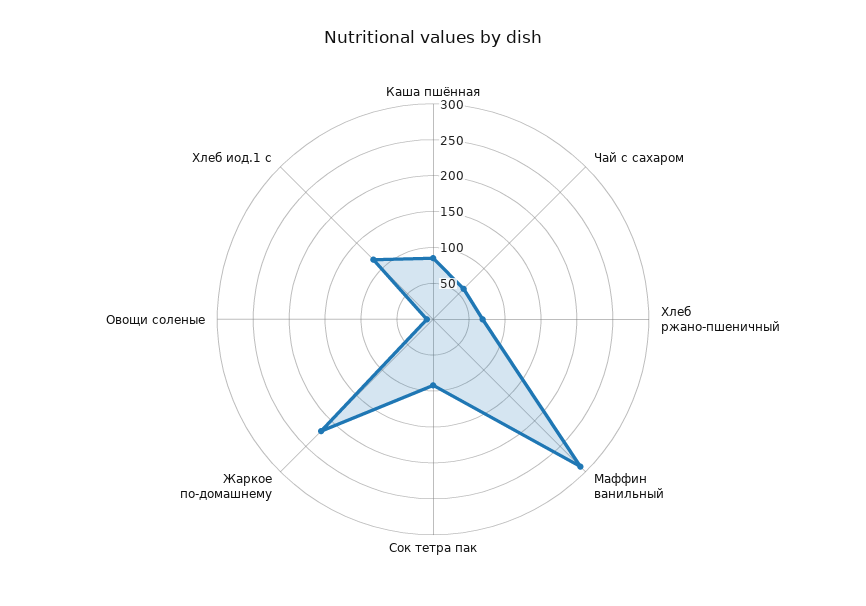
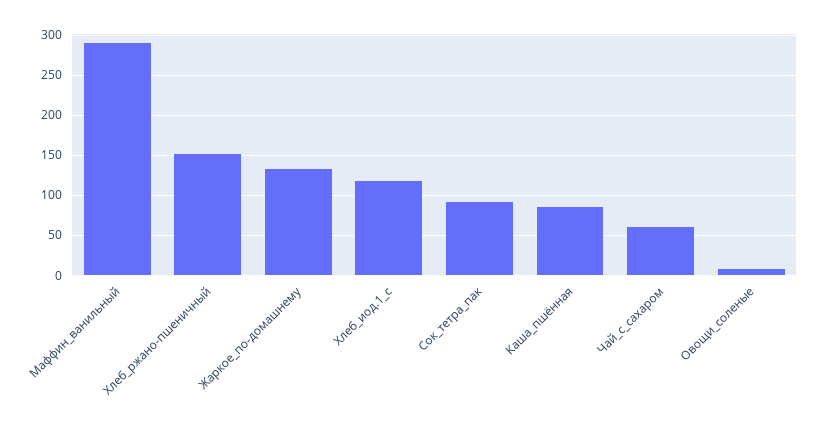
Хлеб ржано-пшеничный: 75 -> 150
Жаркое по-домашнему: 225 -> 130

